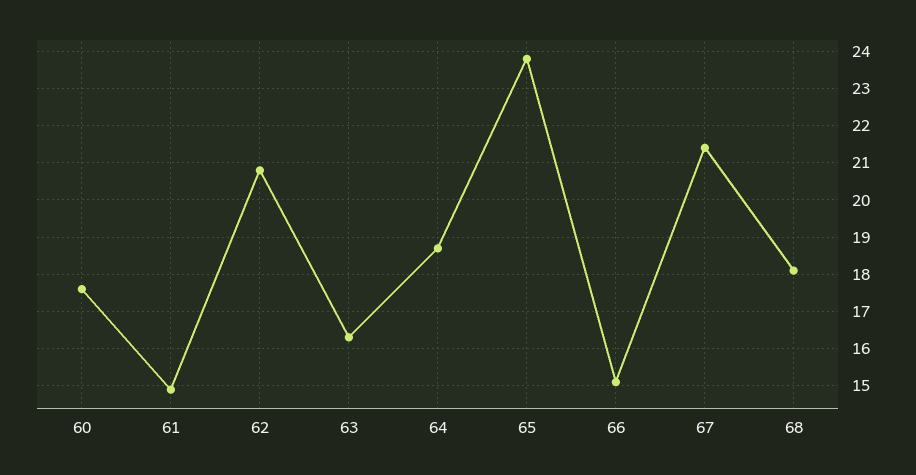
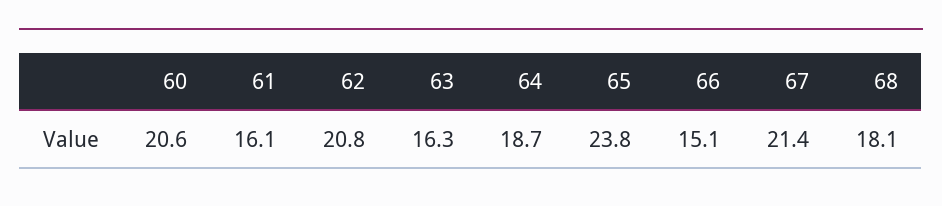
60: 17.5 -> 20.6
61: 15 -> 16.1

